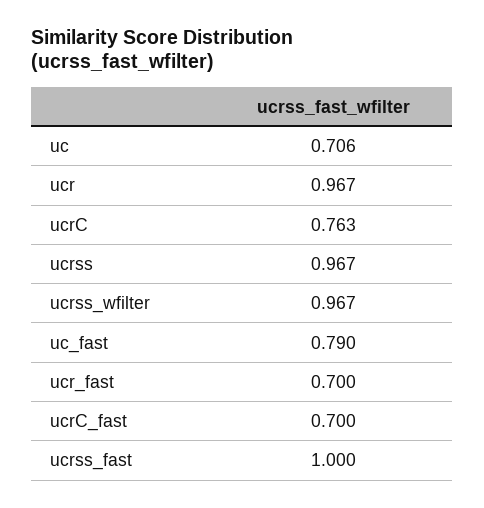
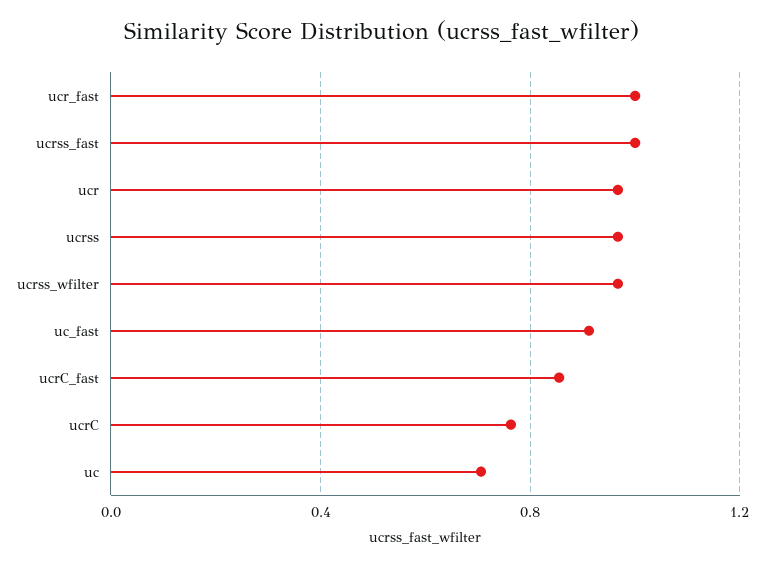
uc_fast: 0.79 -> 0.9
ucr_fast: 0.7 -> 1
ucrC_fast: 0.7 -> 0.85

